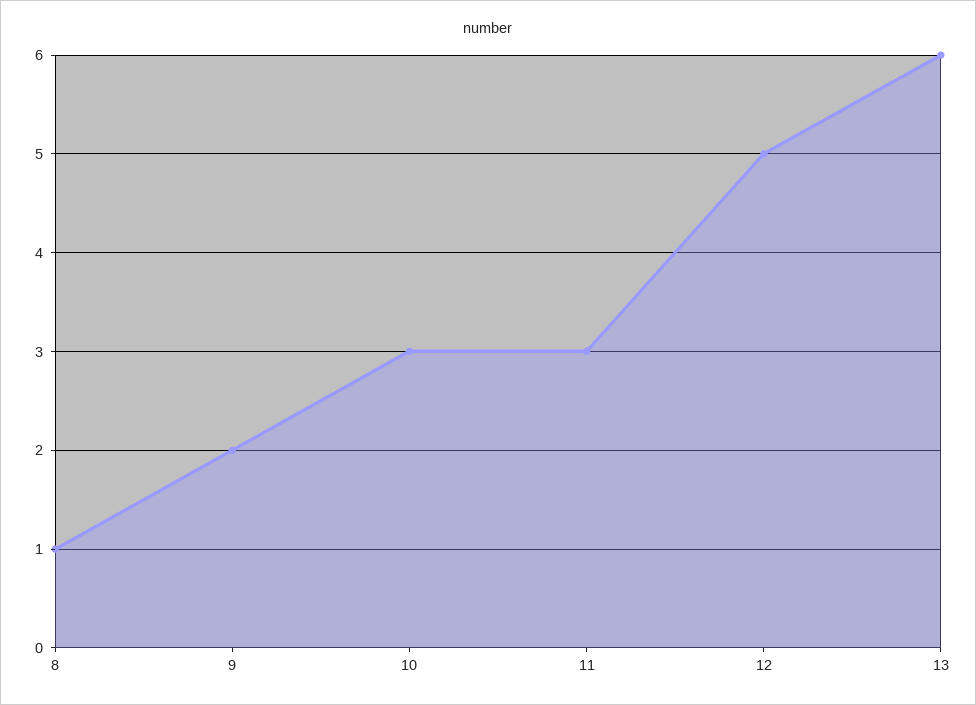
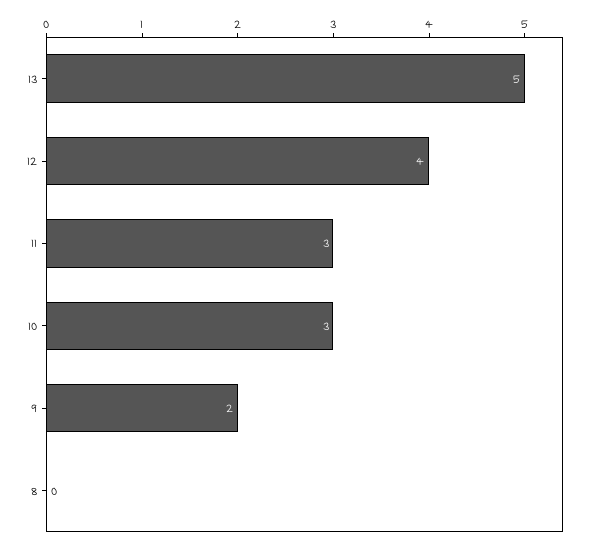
8: 1 -> 0
12: 5 -> 4
13: 6 -> 5

